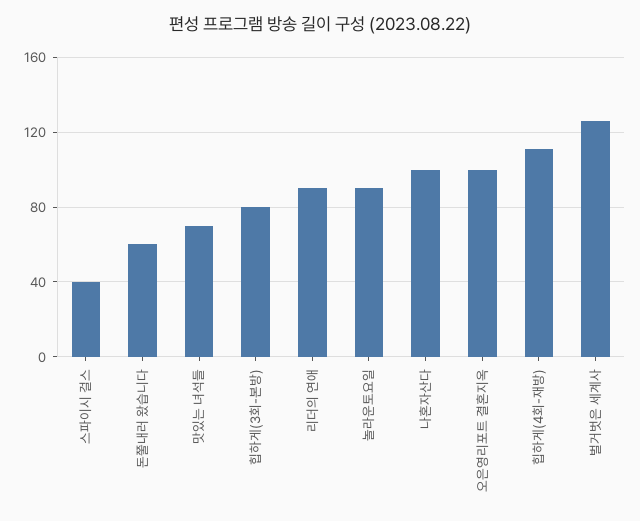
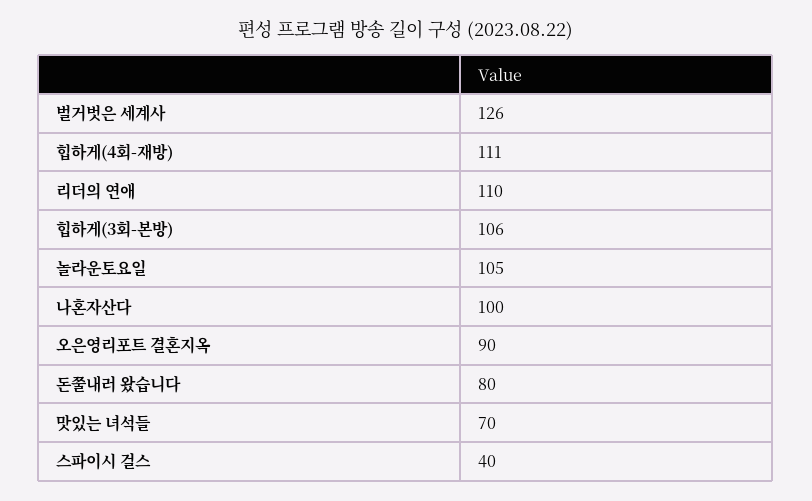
돈쭐내러 왔습니다: 60 -> 80
힙하게(3회-본방): 80 -> 106
리더의 연애: 90 -> 110
놀라운토요일: 90 -> 105
오은영리포트 결혼지옥: 100 -> 90

